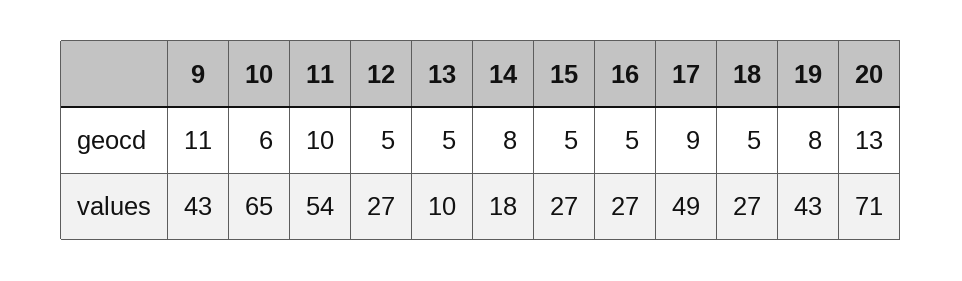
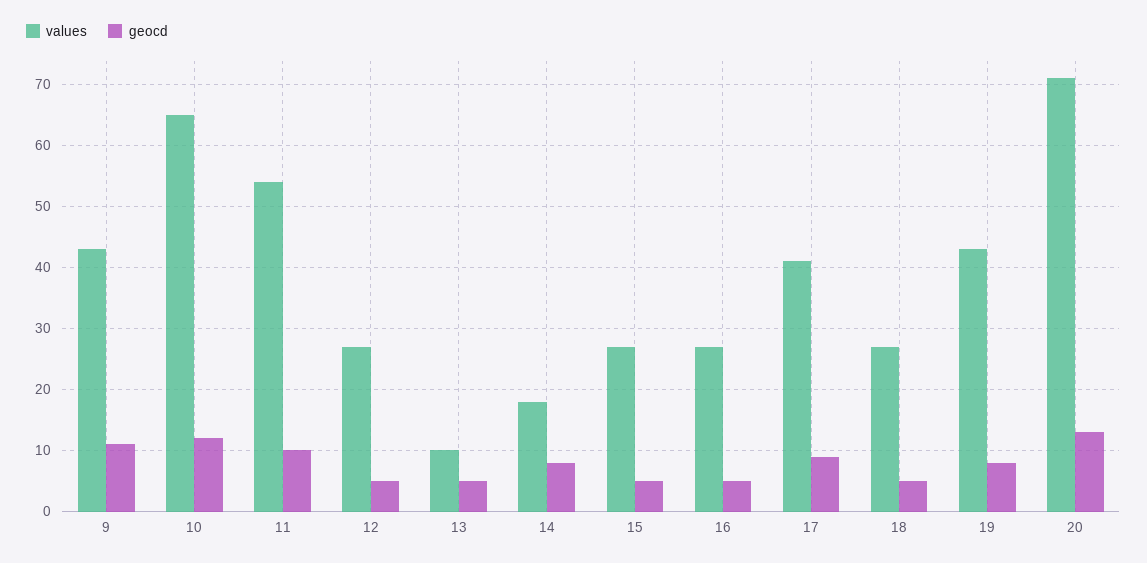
geocd, 10: 6 -> 12
values, 17: 49 -> 41

